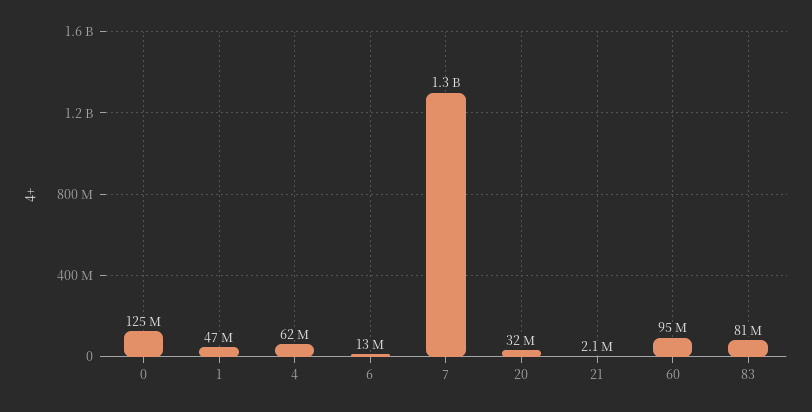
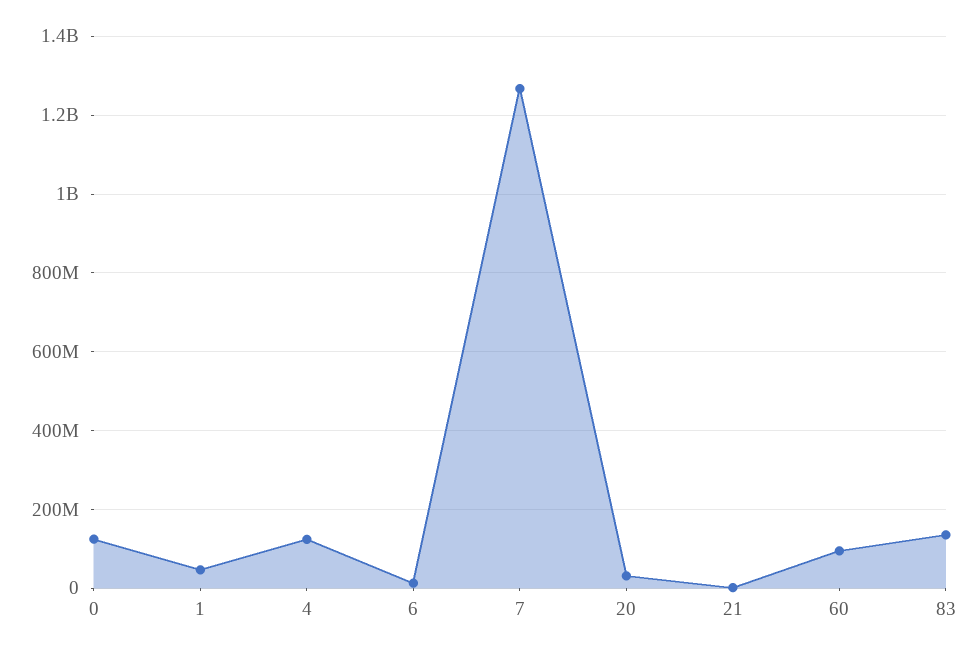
4: 62000000 -> 120000000
83: 81000000 -> 140000000

